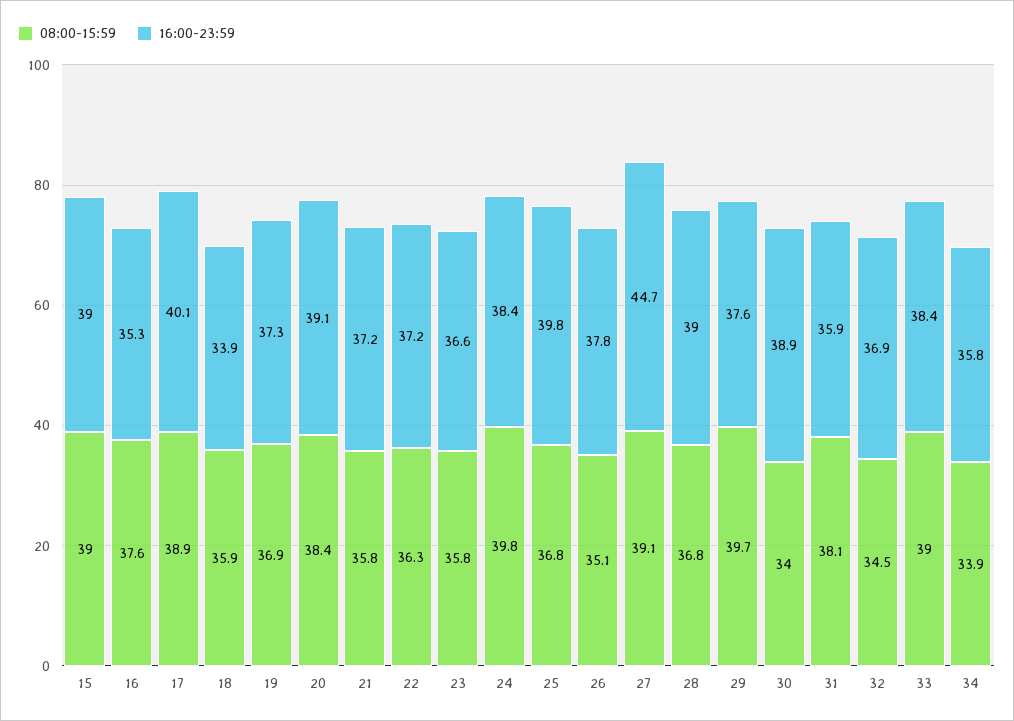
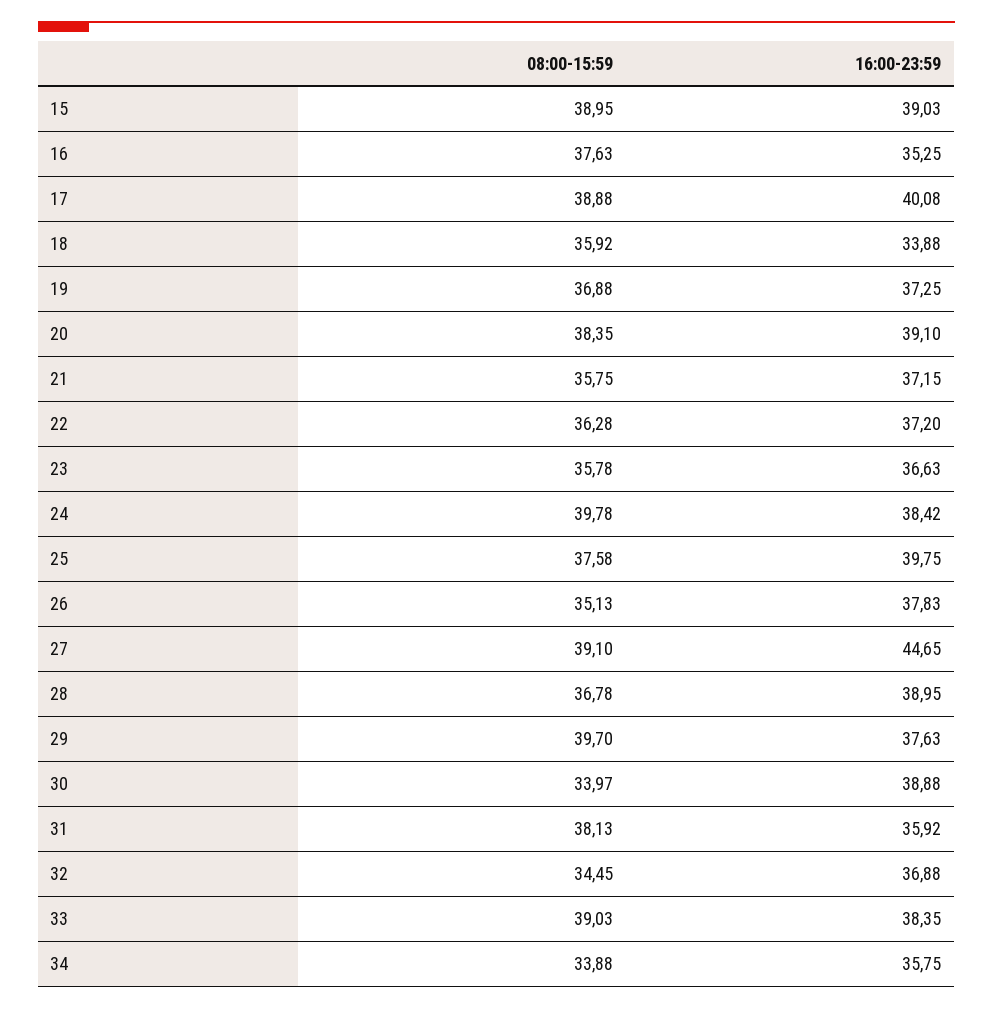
08:00-15:59, 25: 36.8 -> 37.58

